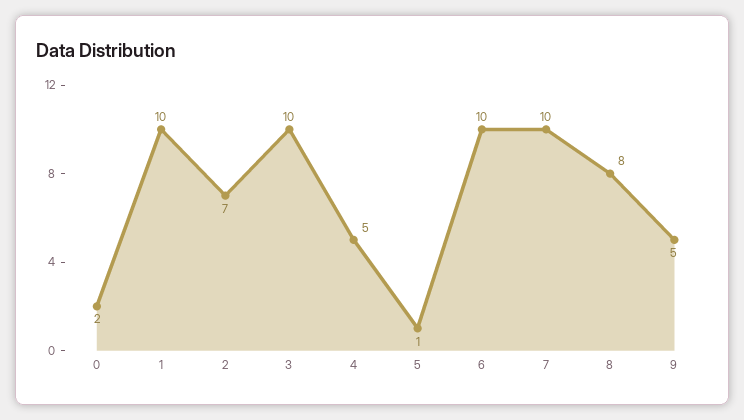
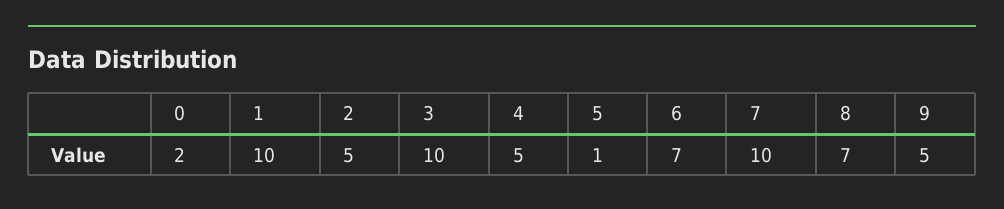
2: 7 -> 5
6: 10 -> 7
8: 8 -> 7

